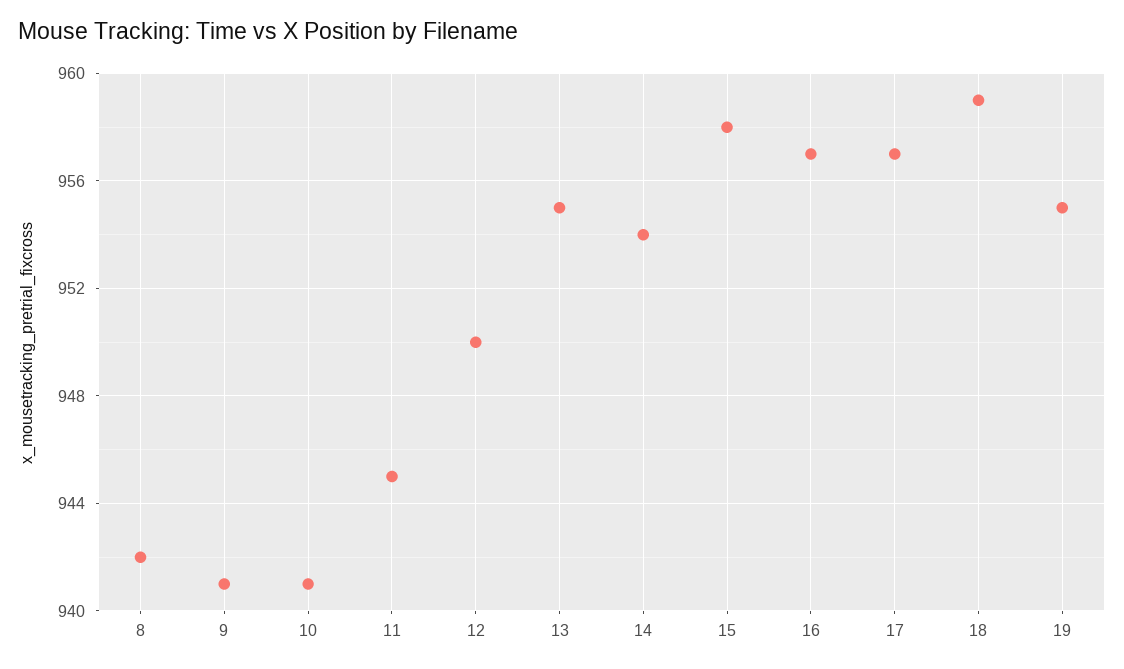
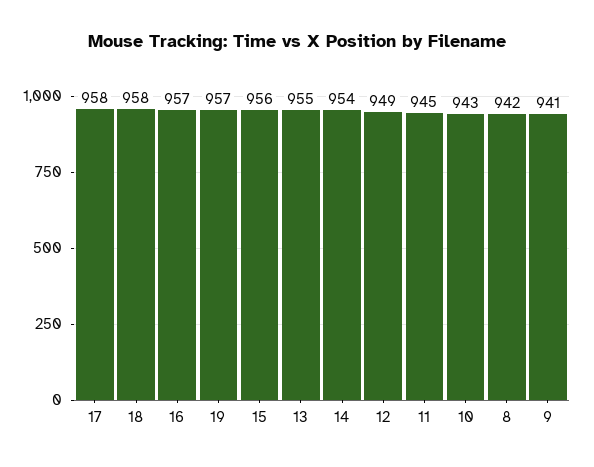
10: 941 -> 943
12: 950 -> 949
15: 958 -> 956
17: 957 -> 958
18: 959 -> 958
19: 955 -> 957

